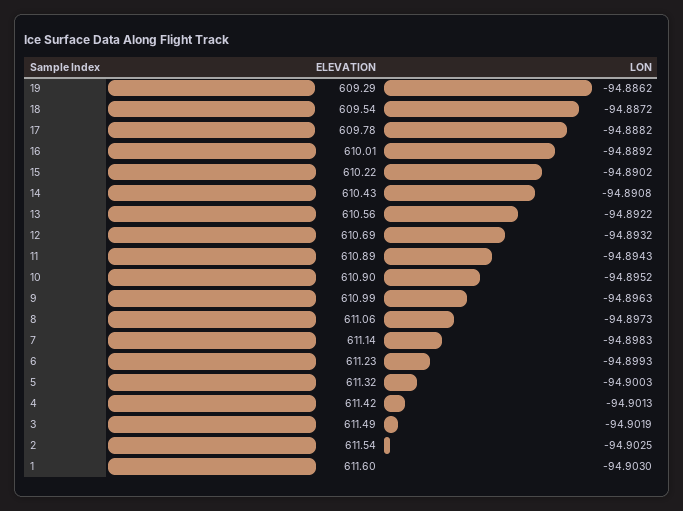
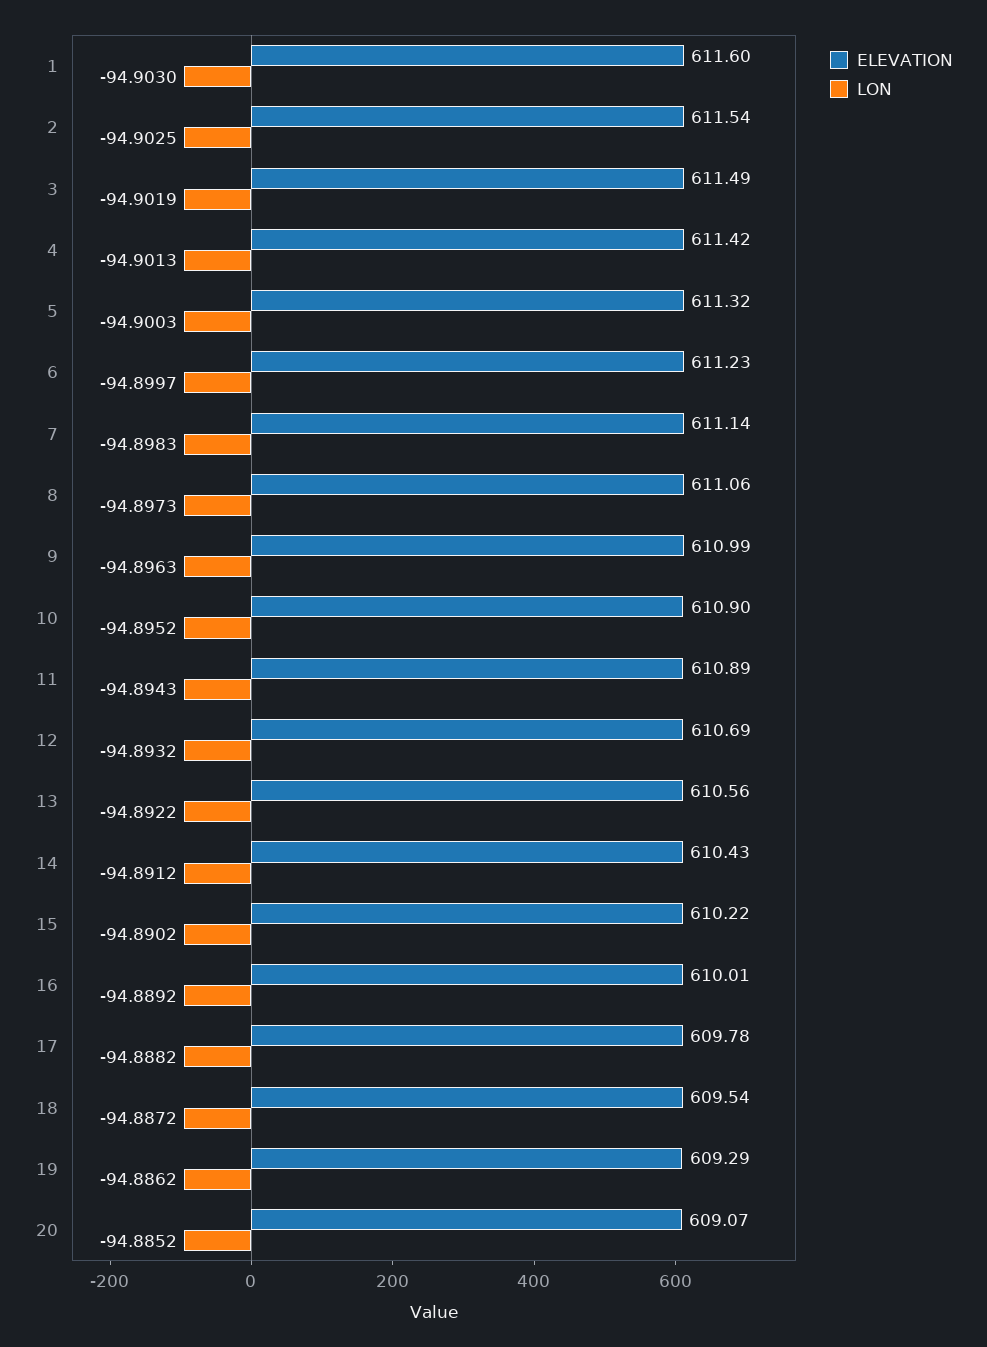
LON, 14: -94.8908 -> -94.8912
LON, 6: -94.8993 -> -94.8997
ELEVATION, 20: none -> 609.07
LON, 20: none -> -94.8852

